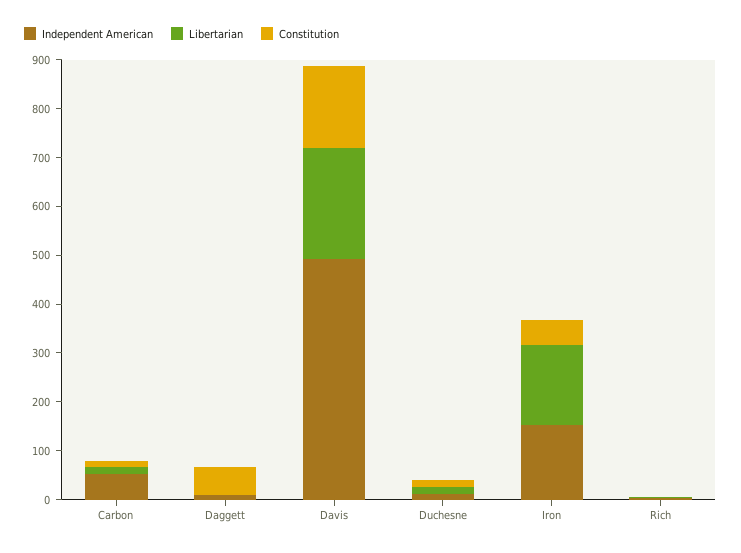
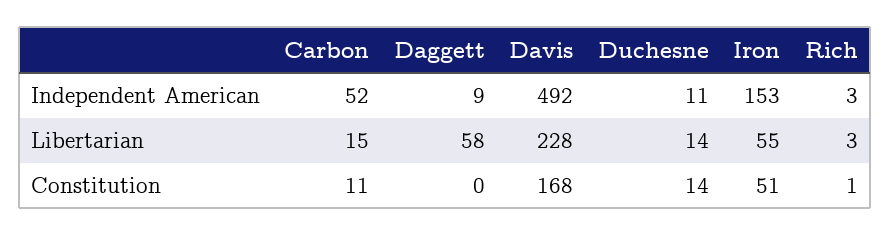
Libertarian, Daggett: 0 -> 58
Constitution, Daggett: 60 -> 0
Libertarian, Iron: 160 -> 55

